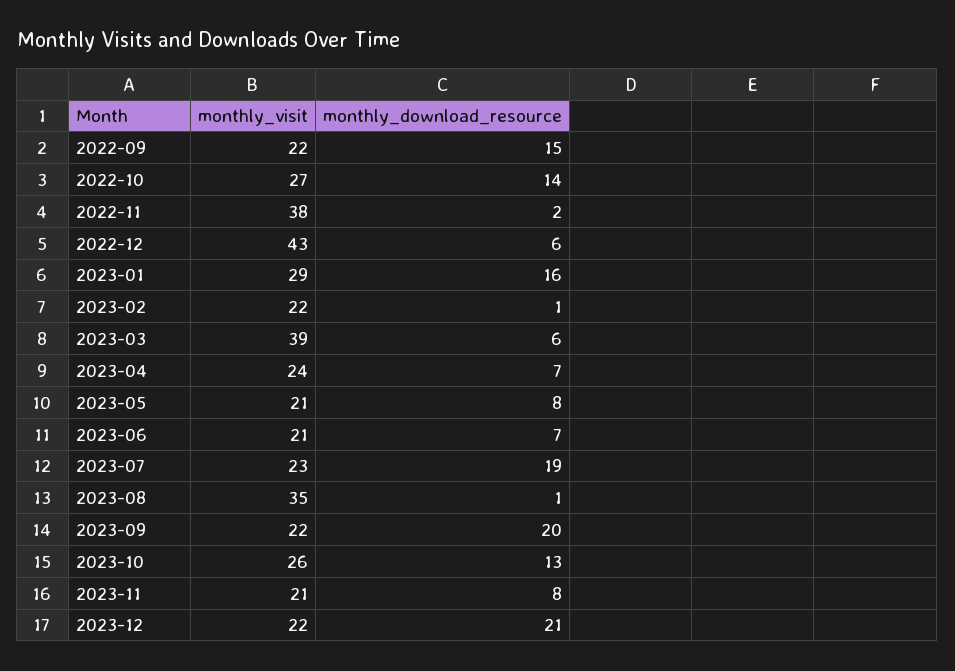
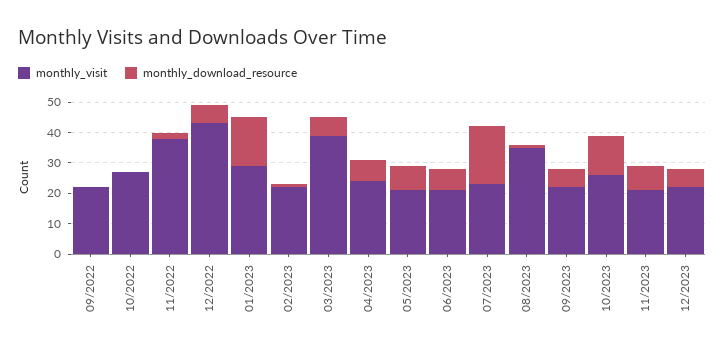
monthly_download_resource, 2022-09: 15 -> 0
monthly_download_resource, 2022-10: 14 -> 0
monthly_download_resource, 2023-09: 20 -> 5
monthly_download_resource, 2023-12: 21 -> 5

